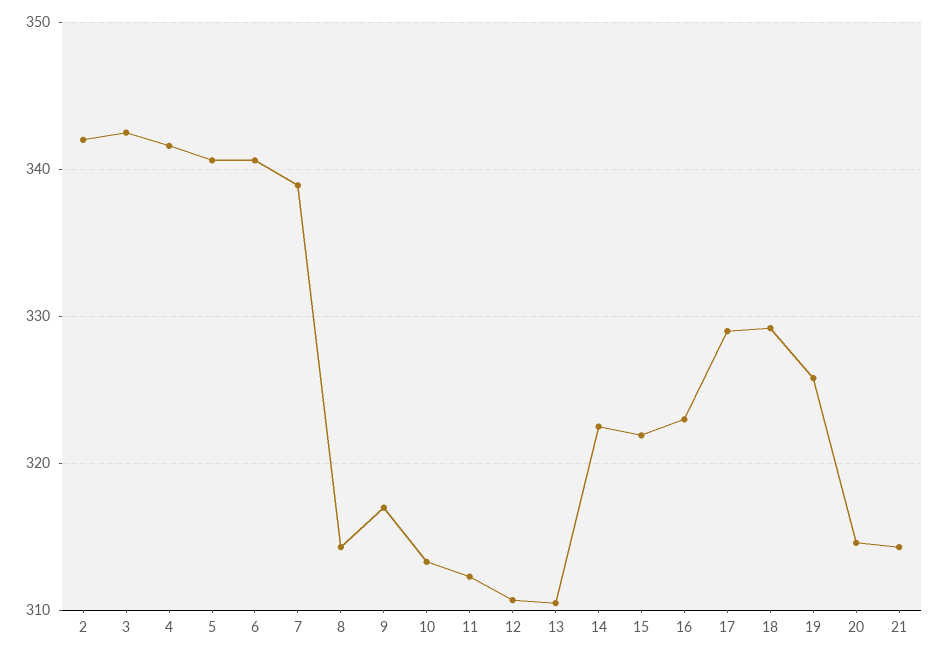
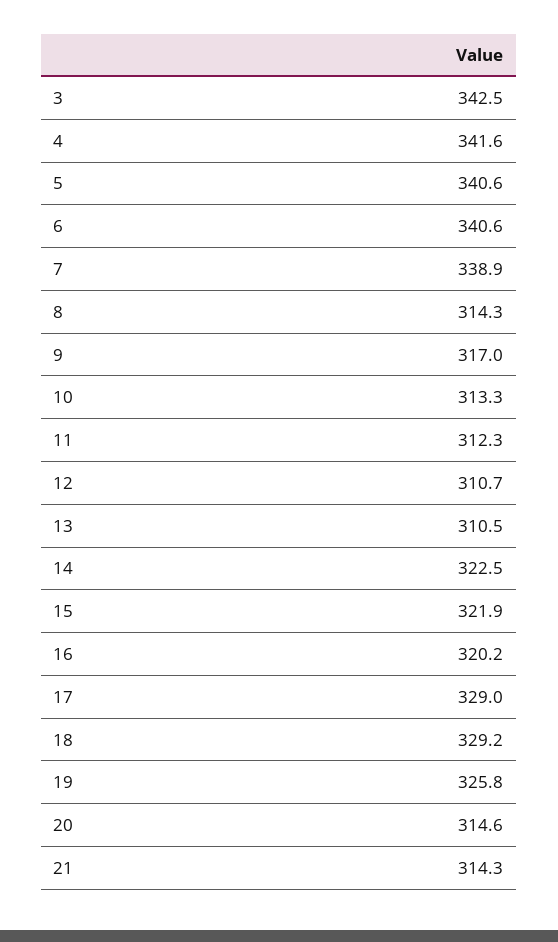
2: 342 -> none
16: 323 -> 320.2

